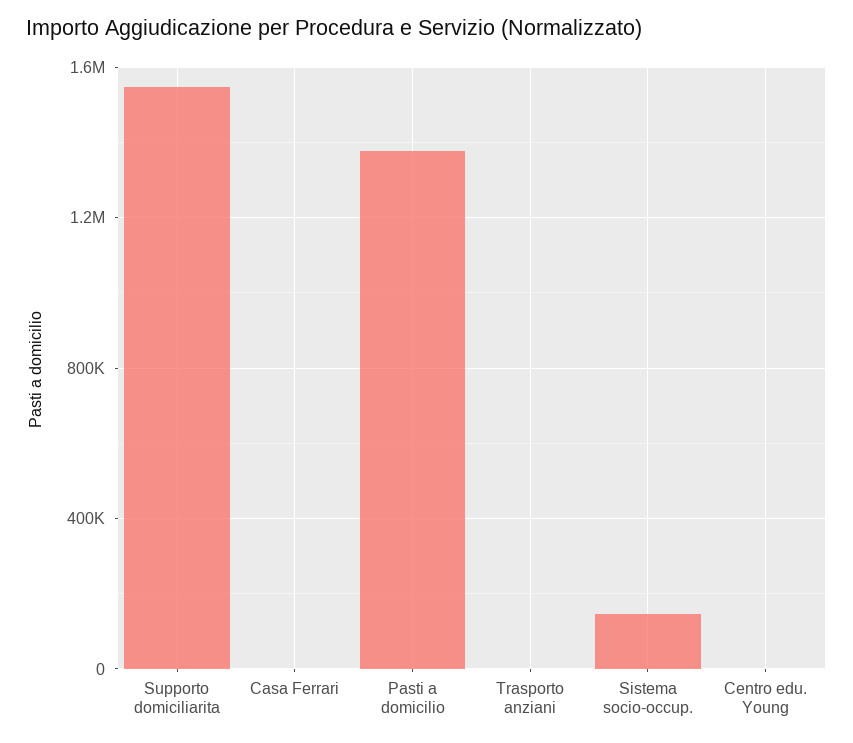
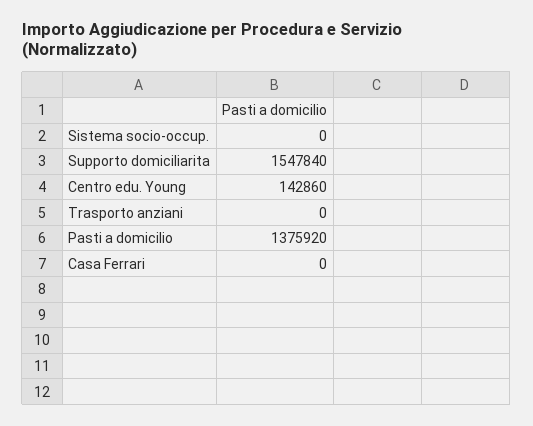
Sistema socio-occup.: 150000 -> 0
Centro edu. Young: 0 -> 142860

